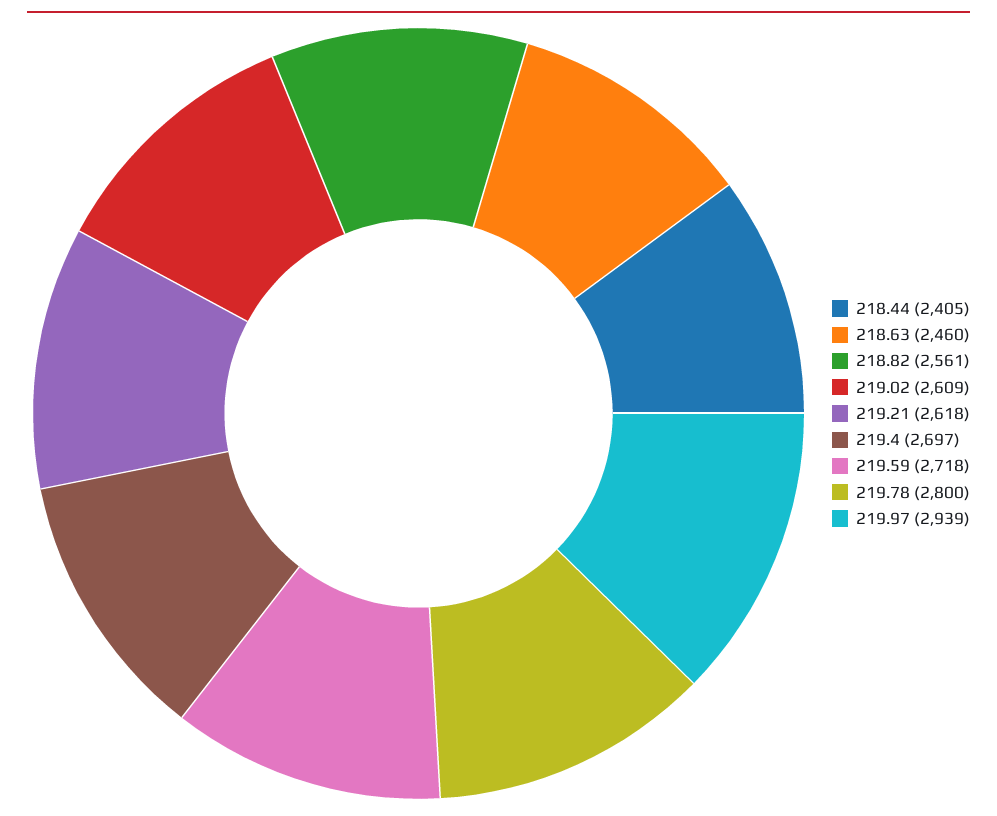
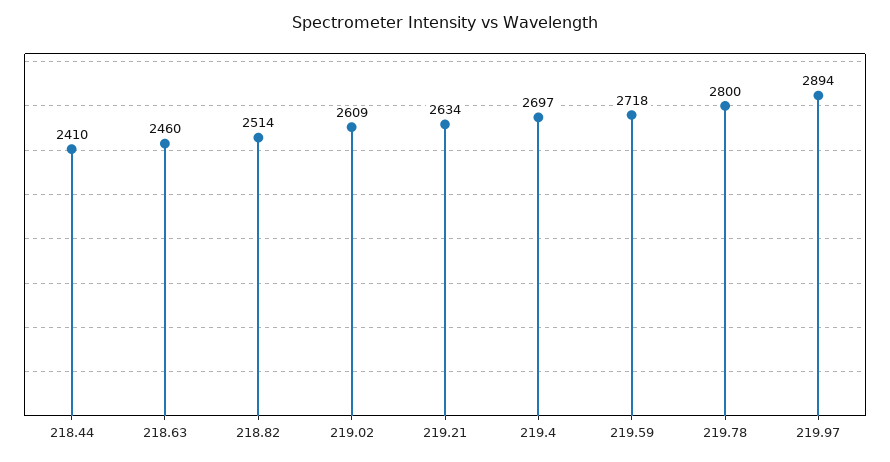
218.44: 2405 -> 2410
218.82: 2561 -> 2514
219.21: 2618 -> 2634
219.97: 2939 -> 2894

